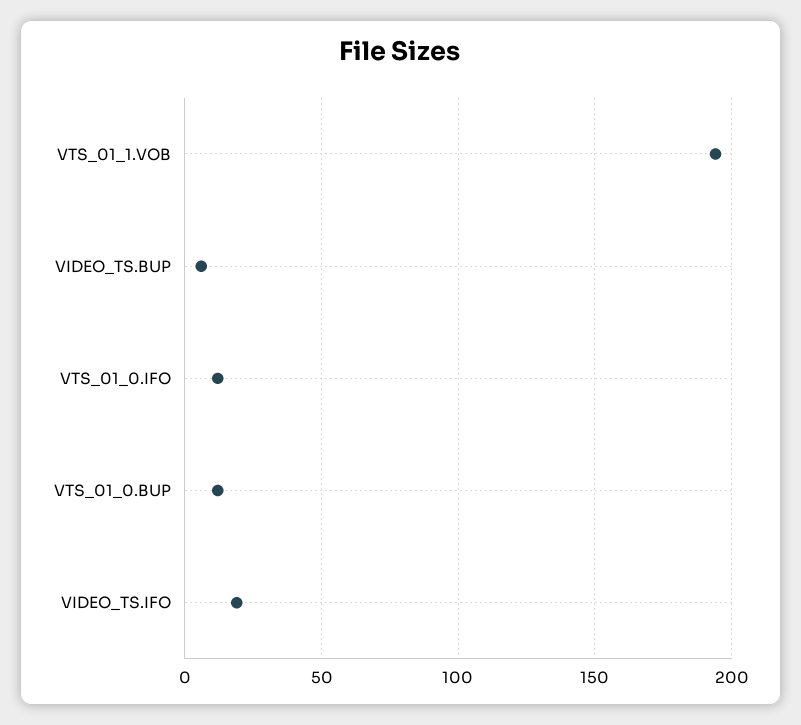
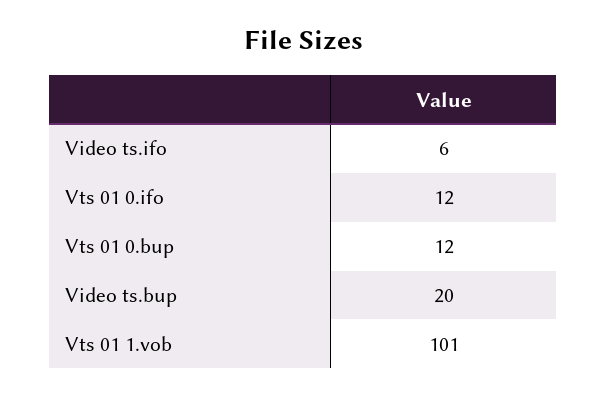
VTS_01_1.VOB: 195 -> 101
VIDEO_TS.BUP: 5 -> 20
VIDEO_TS.IFO: 20 -> 6

